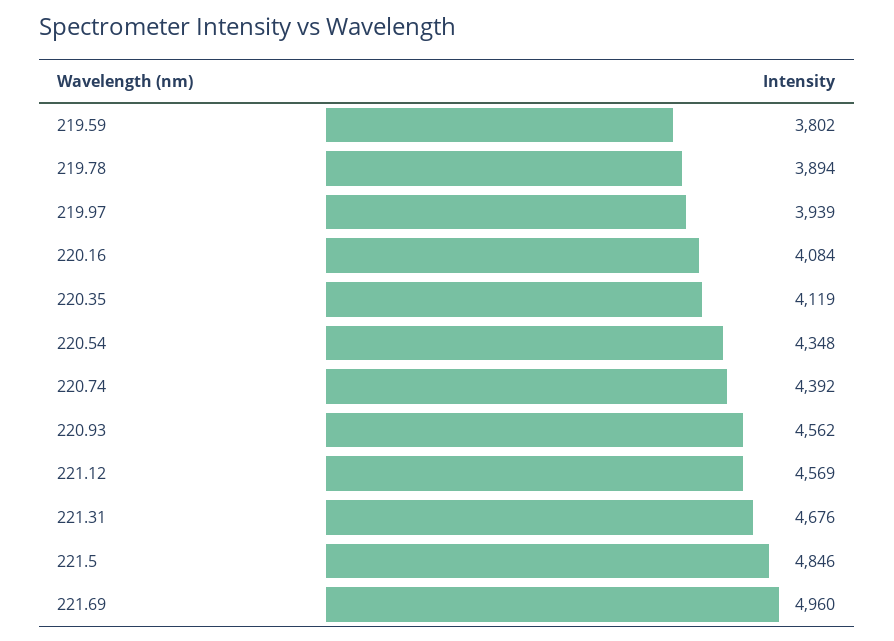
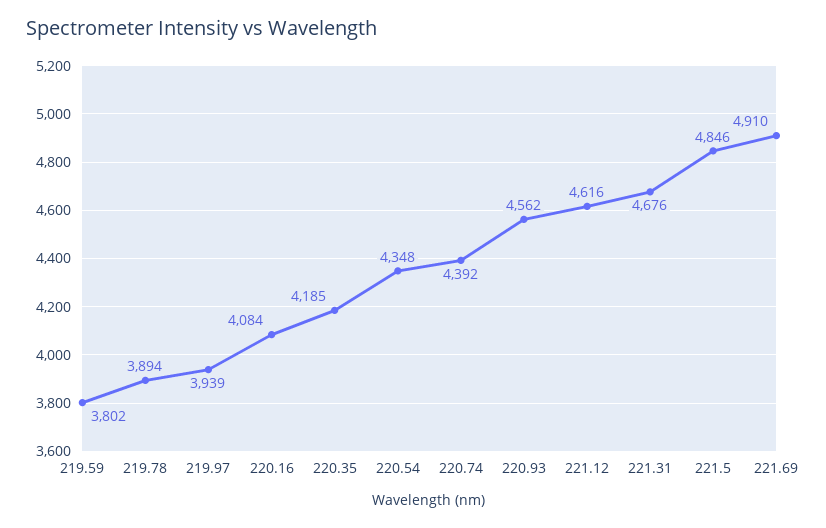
220.35: 4119 -> 4185
221.12: 4569 -> 4616
221.69: 4960 -> 4910

